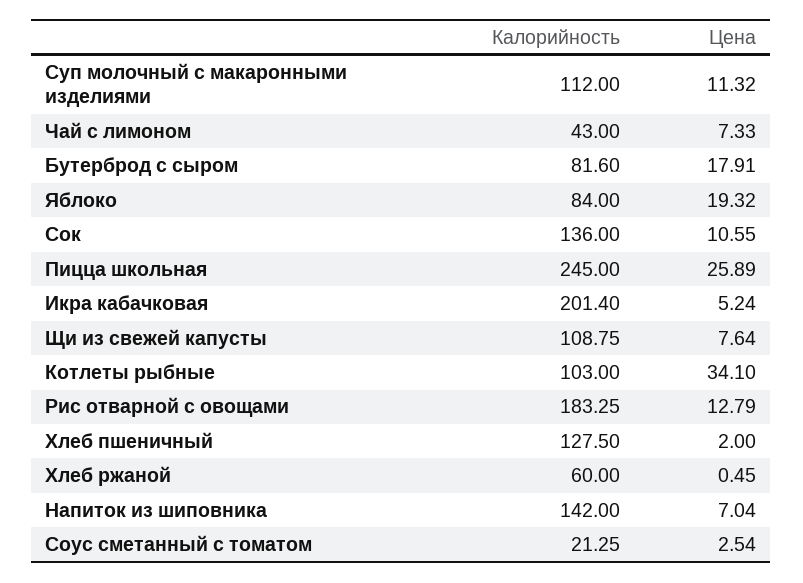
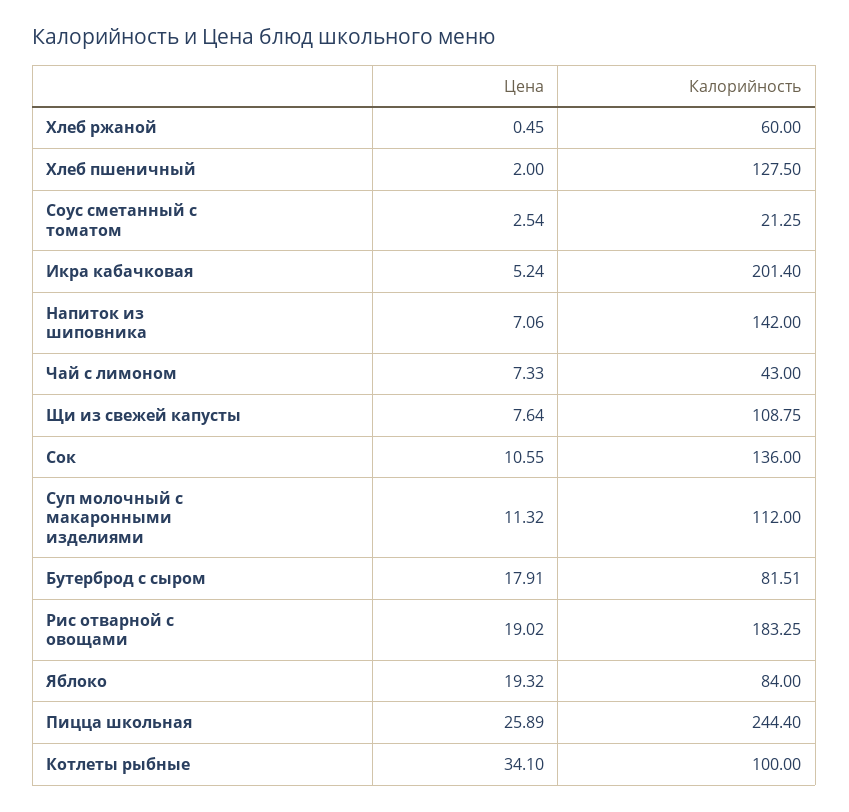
Калорийность, Бутерброд с сыром: 81.6 -> 81.51
Калорийность, Пицца школьная: 245 -> 244.4
Калорийность, Котлеты рыбные: 103 -> 100
Цена, Рис отварной с овощами: 12.79 -> 19.02
Цена, Напиток из шиповника: 7.04 -> 7.06

